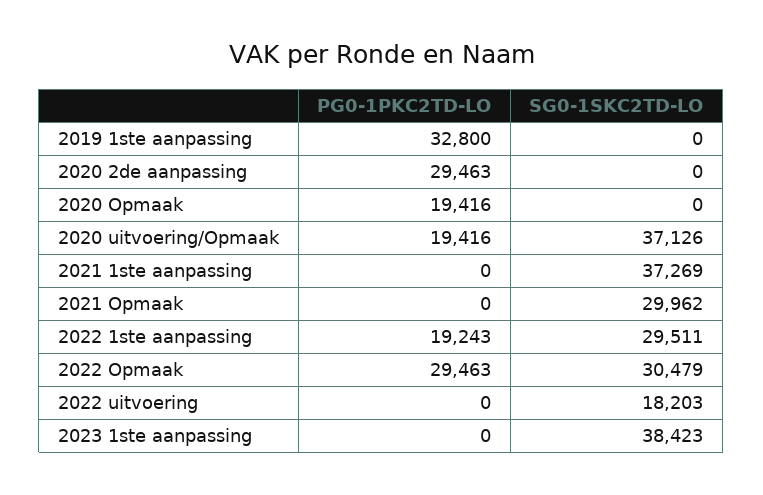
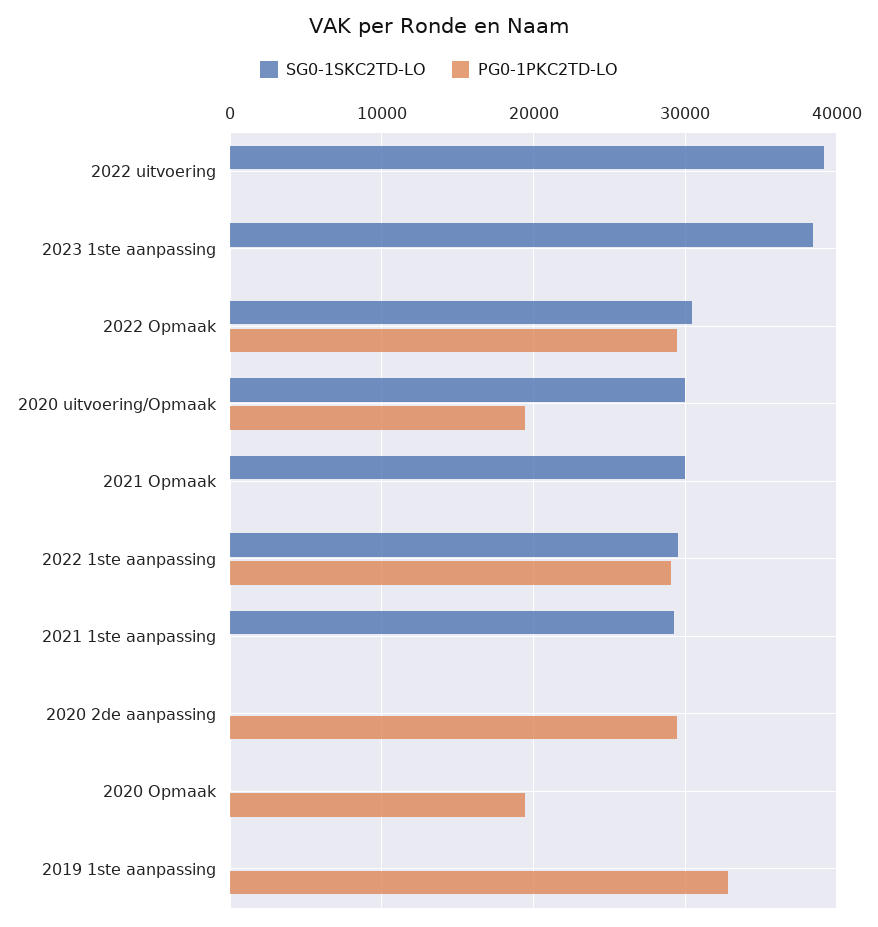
SG0-1SKC2TD-LO, 2020 uitvoering/Opmaak: 37126 -> 30000
SG0-1SKC2TD-LO, 2021 1ste aanpassing: 37269 -> 29000
PG0-1PKC2TD-LO, 2022 1ste aanpassing: 19243 -> 29000
SG0-1SKC2TD-LO, 2022 uitvoering: 18203 -> 39000

